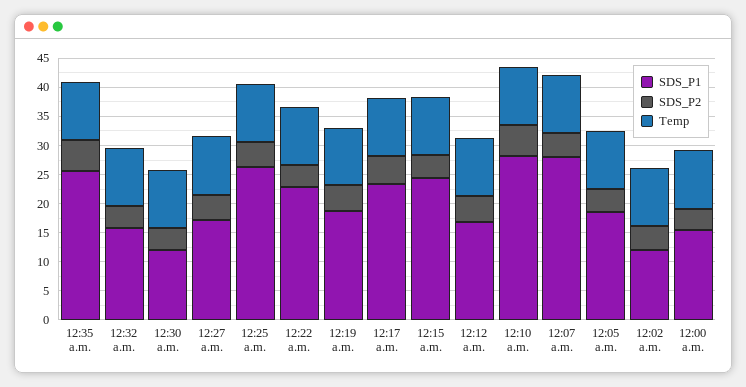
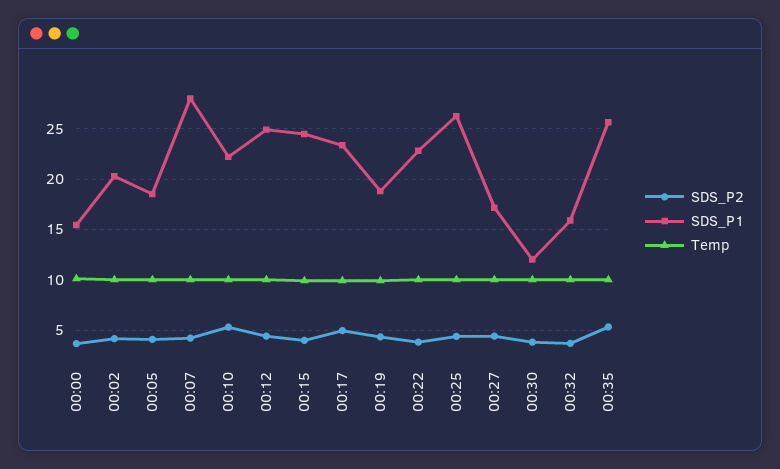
SDS_P1, 12:12 a.m.: 17.5 -> 25
SDS_P1, 12:10 a.m.: 27.5 -> 22
SDS_P1, 12:02 a.m.: 12.5 -> 20

